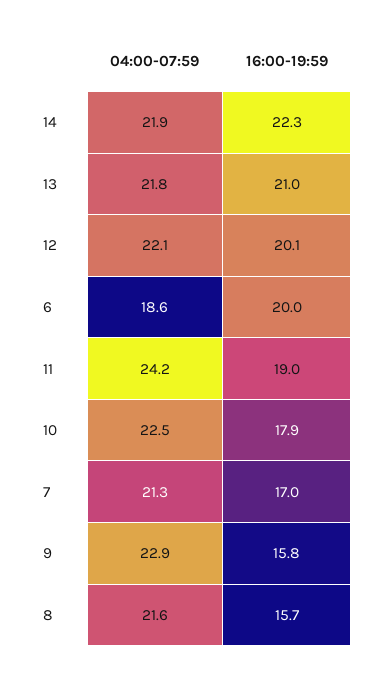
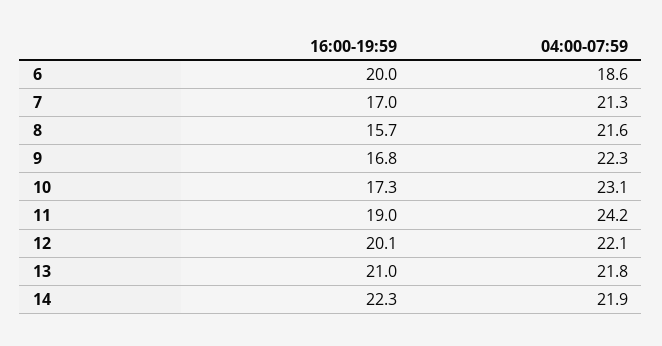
04:00-07:59, 10: 22.5 -> 23.1
16:00-19:59, 10: 17.9 -> 17.3
04:00-07:59, 9: 22.9 -> 22.3
16:00-19:59, 9: 15.8 -> 16.8

